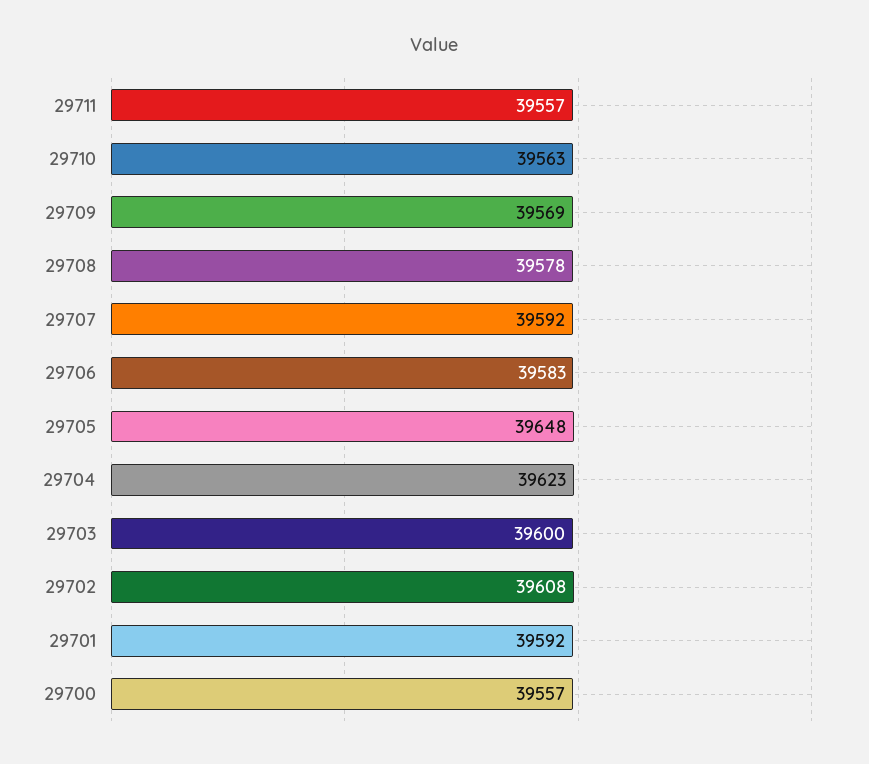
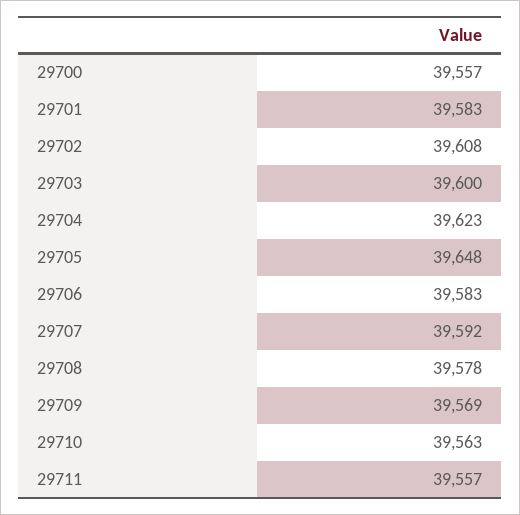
29701: 39592 -> 39583

